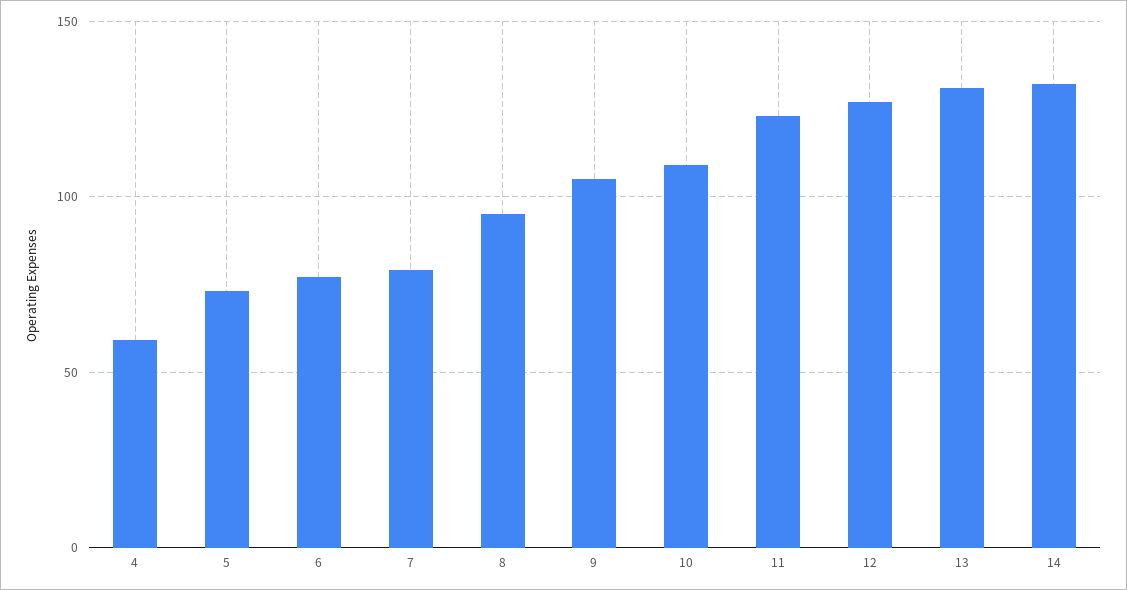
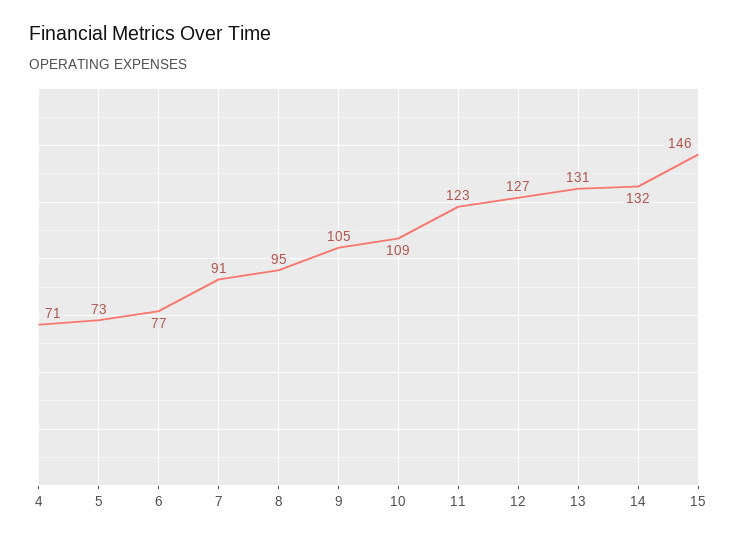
4: 60 -> 71
7: 80 -> 91
15: none -> 146

